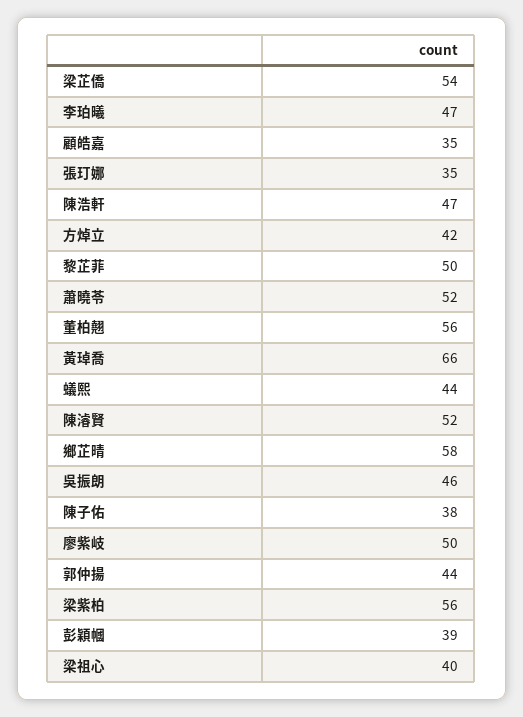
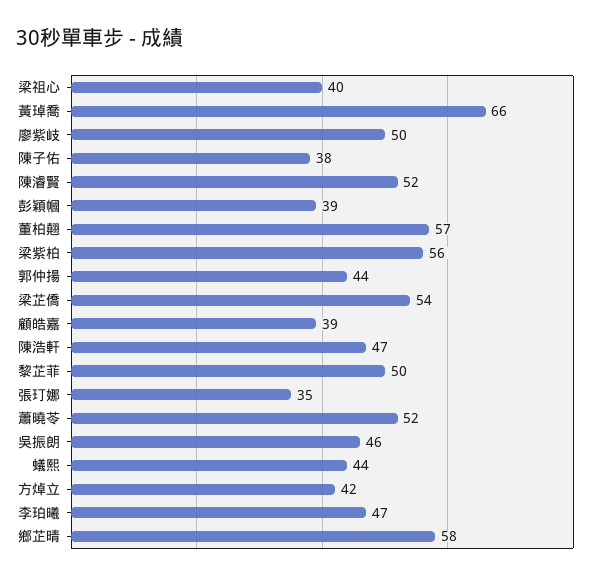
顧皓嘉: 35 -> 39
董柏翹: 56 -> 57

